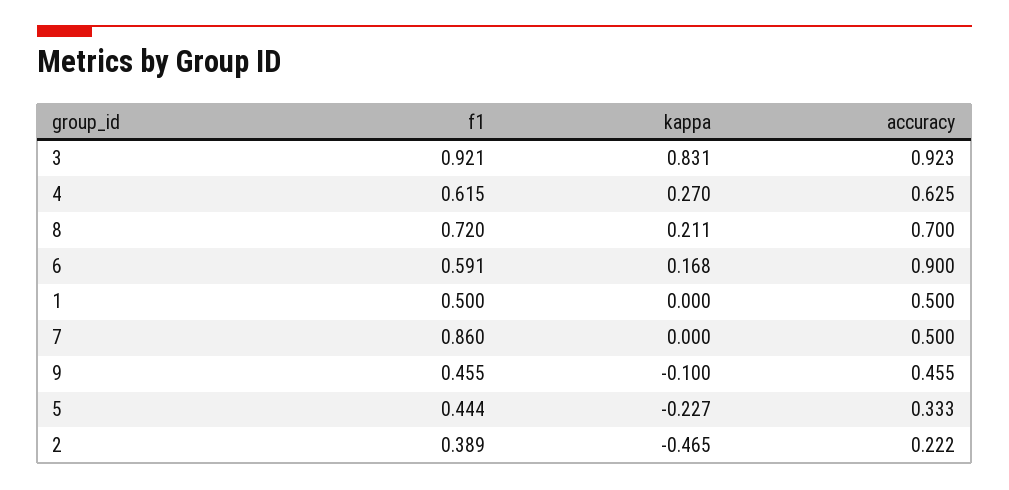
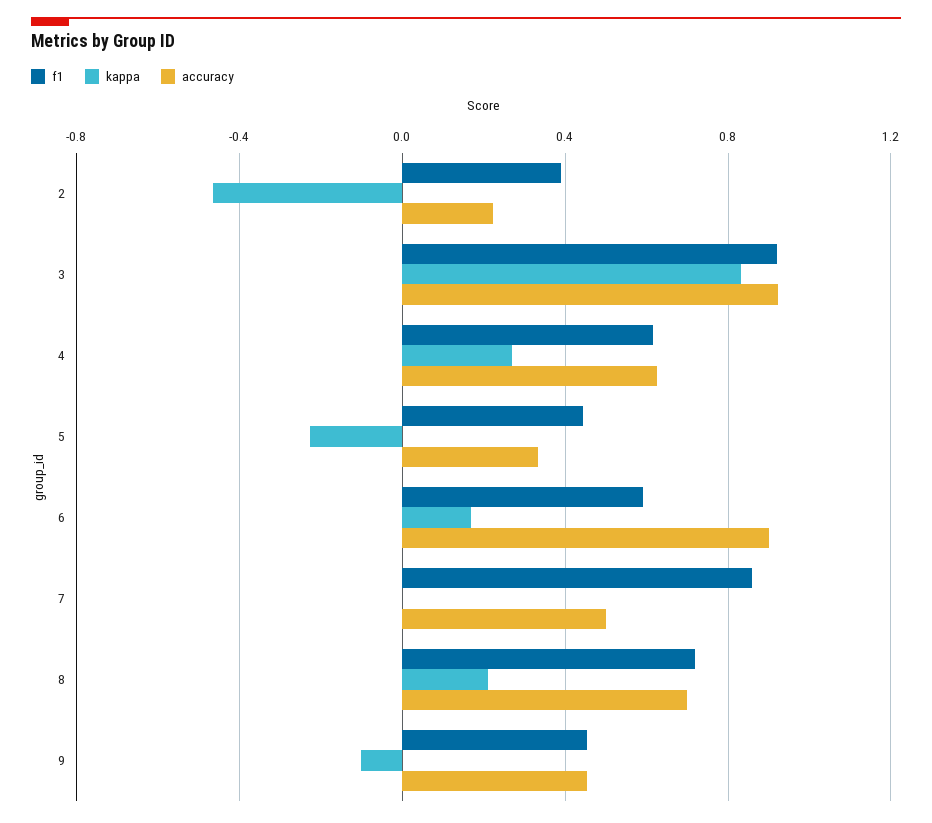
f1, 1: 0.5 -> none
kappa, 1: 0 -> none
accuracy, 1: 0.5 -> none

